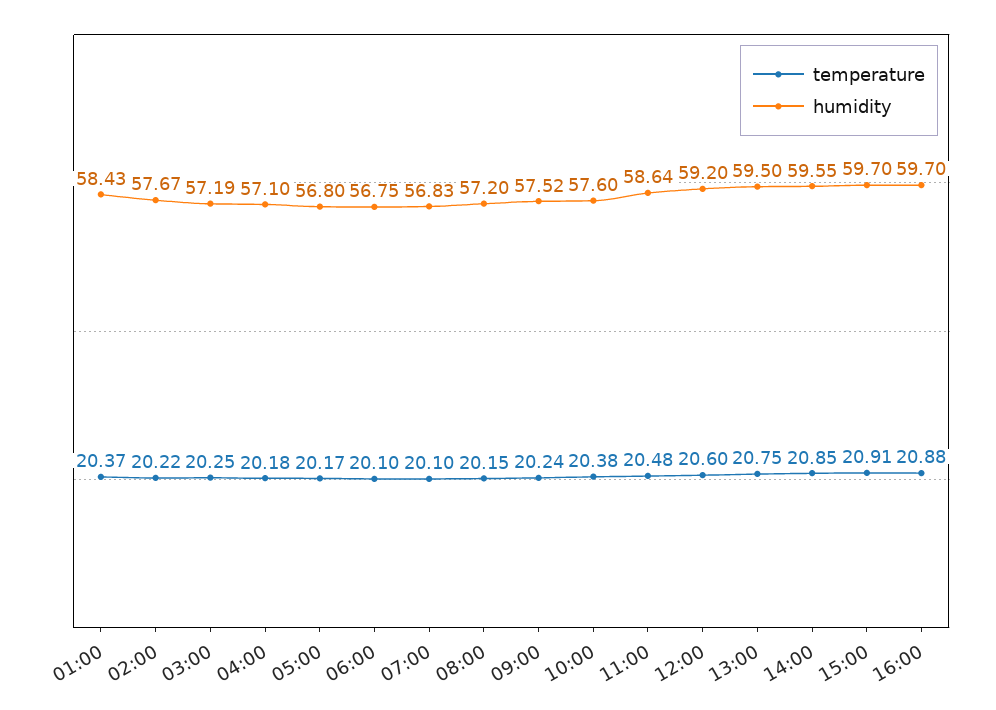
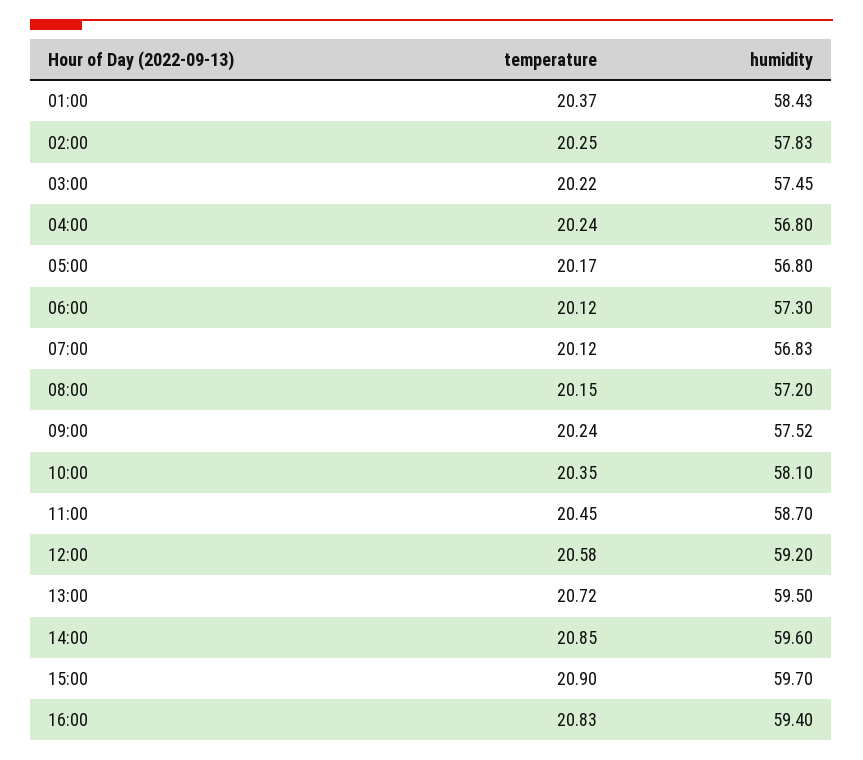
temperature, 02:00: 20.22 -> 20.25
humidity, 02:00: 57.67 -> 57.83
temperature, 03:00: 20.25 -> 20.22
humidity, 03:00: 57.19 -> 57.45
temperature, 04:00: 20.18 -> 20.24
humidity, 04:00: 57.1 -> 56.8
temperature, 06:00: 20.1 -> 20.12
humidity, 06:00: 56.75 -> 57.3
temperature, 07:00: 20.1 -> 20.12
temperature, 10:00: 20.38 -> 20.35
humidity, 10:00: 57.6 -> 58.1
temperature, 11:00: 20.48 -> 20.45
humidity, 11:00: 58.64 -> 58.7
temperature, 12:00: 20.6 -> 20.58
temperature, 13:00: 20.75 -> 20.72
humidity, 14:00: 59.55 -> 59.6
temperature, 15:00: 20.91 -> 20.9
temperature, 16:00: 20.88 -> 20.83
humidity, 16:00: 59.7 -> 59.4

